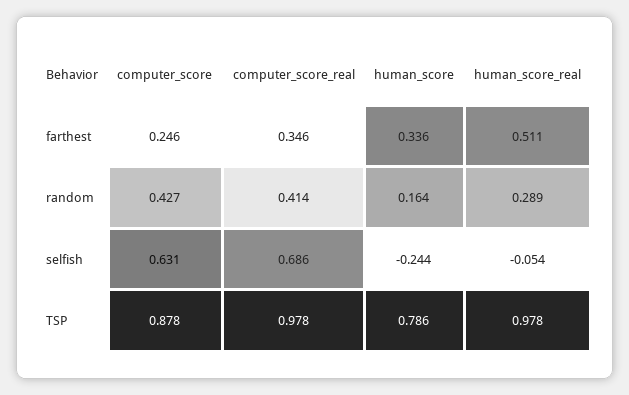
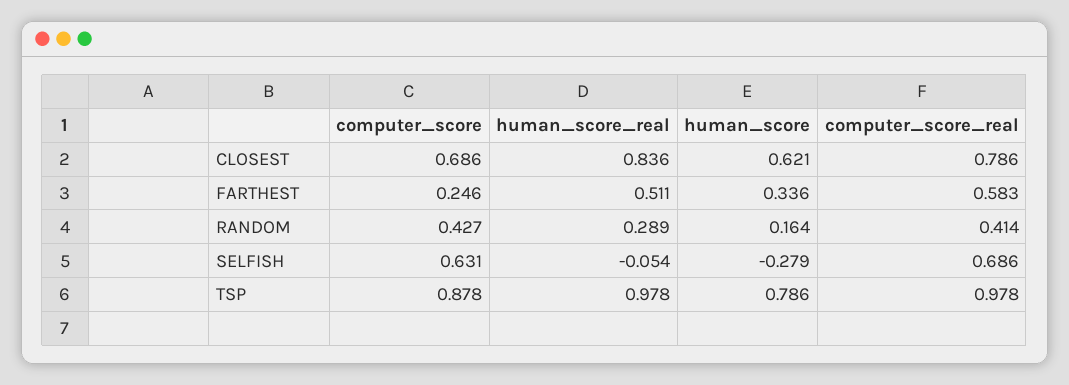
computer_score_real, farthest: 0.346 -> 0.583
human_score, selfish: -0.244 -> -0.279
computer_score, CLOSEST: none -> 0.686
human_score_real, CLOSEST: none -> 0.836
human_score, CLOSEST: none -> 0.621
computer_score_real, CLOSEST: none -> 0.786

